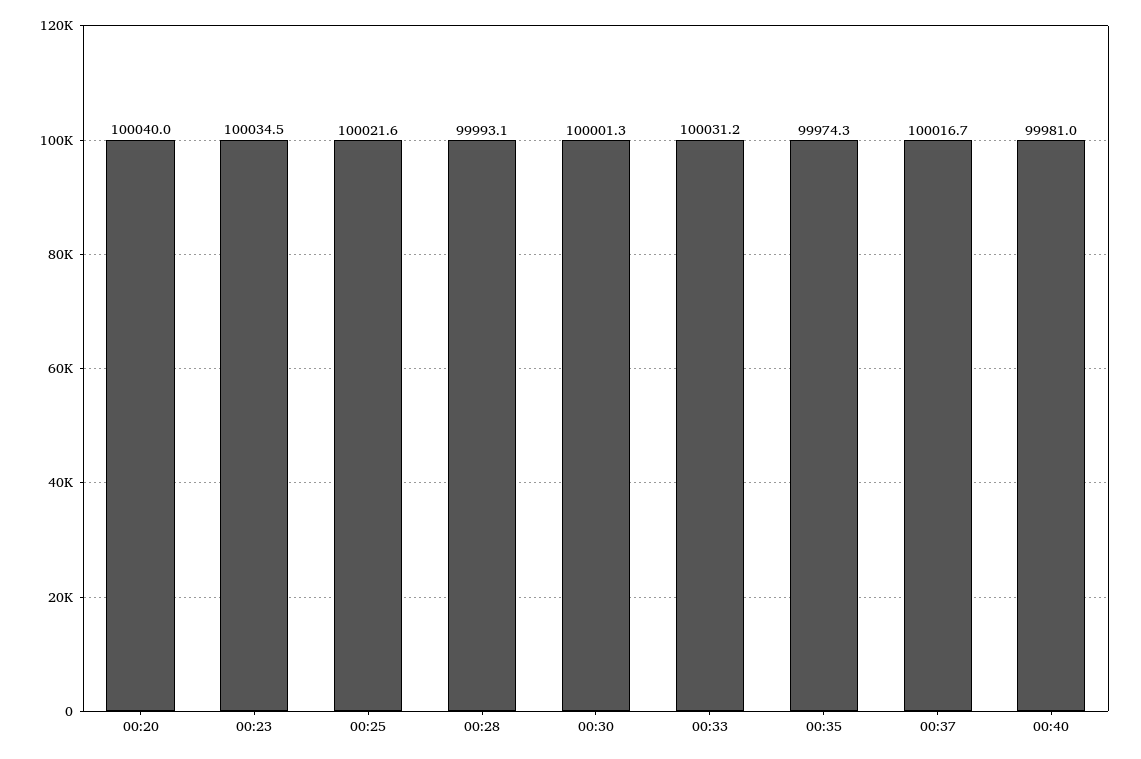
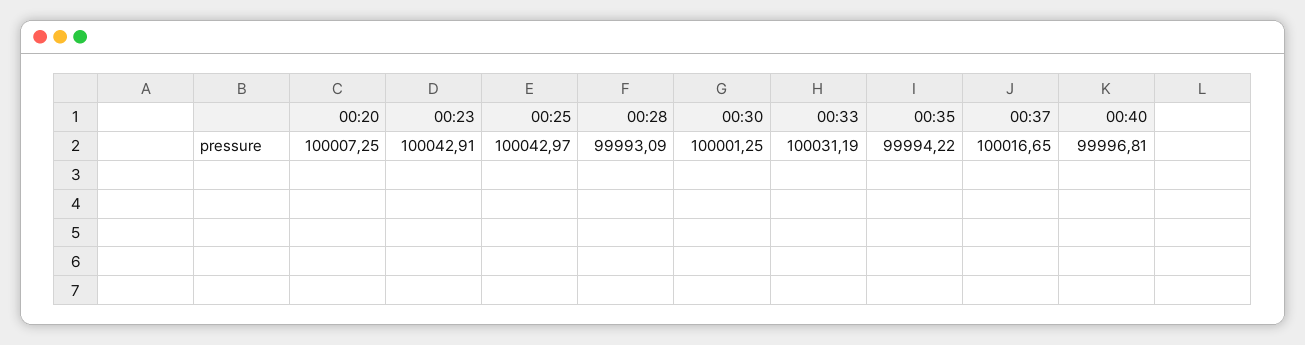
00:20: 100040 -> 100007.25
00:23: 100034.5 -> 100042.91
00:25: 100021.6 -> 100042.97
00:35: 99974.3 -> 99994.22
00:40: 99981 -> 99996.81

